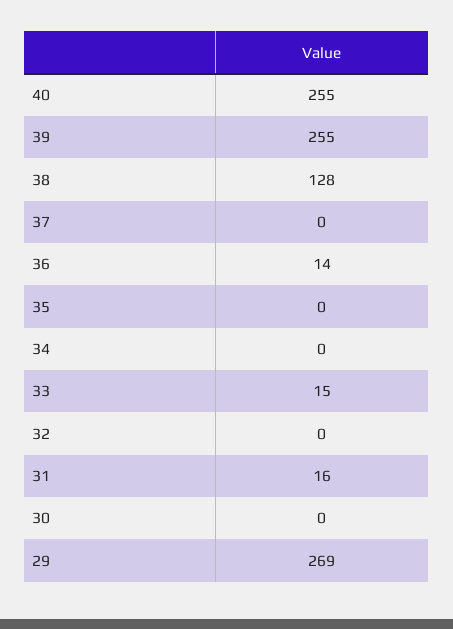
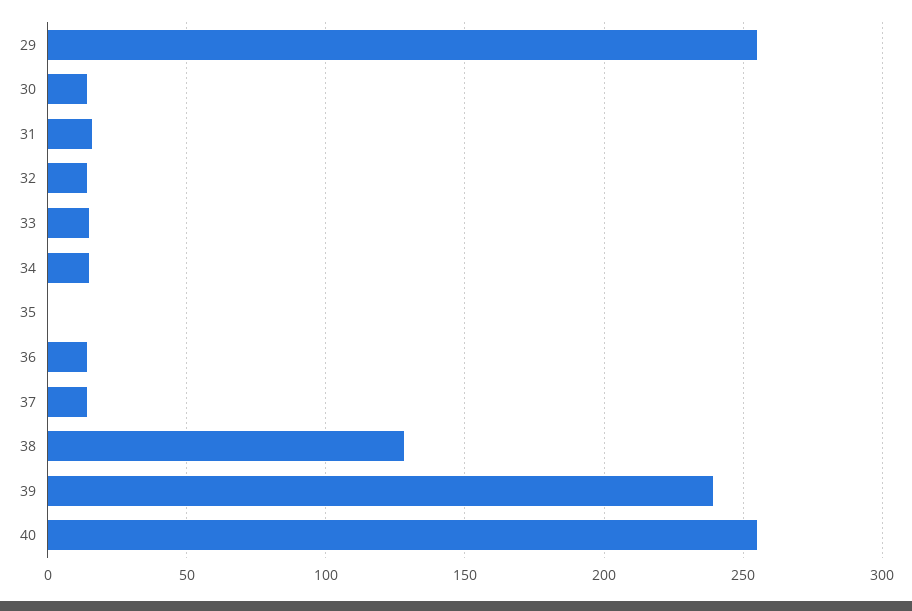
39: 255 -> 240
37: 0 -> 15
34: 0 -> 15
32: 0 -> 15
30: 0 -> 15
29: 269 -> 255

